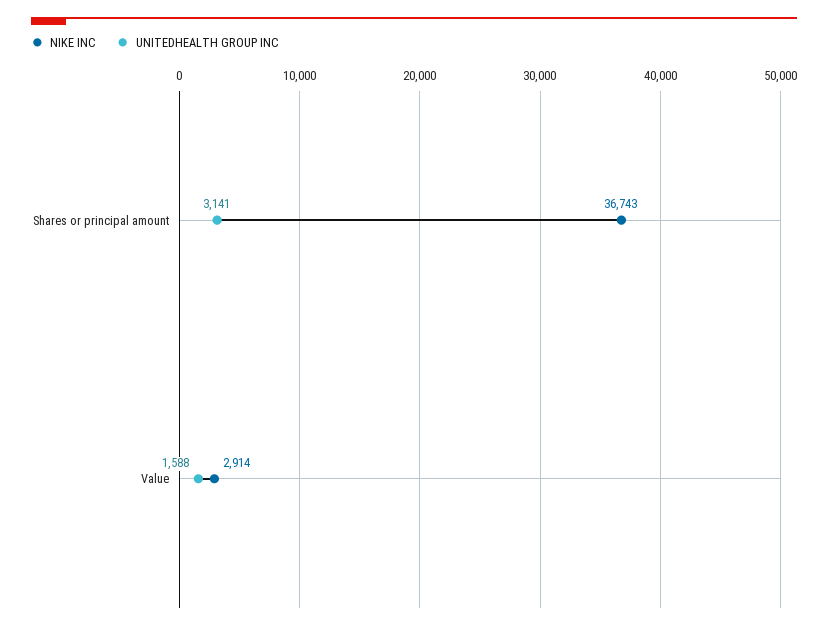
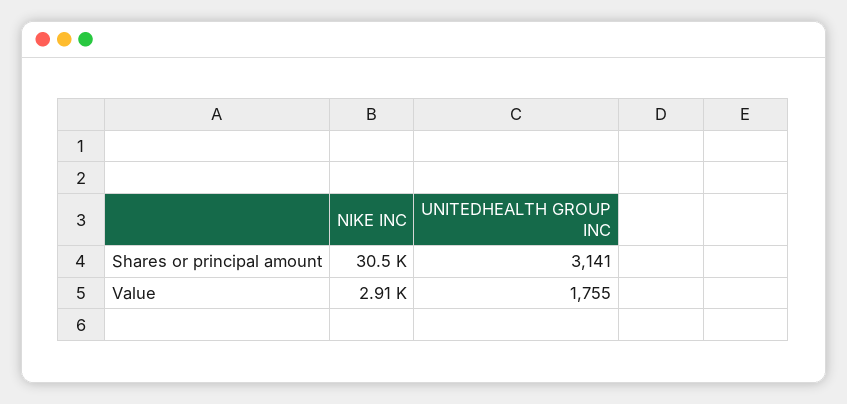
NIKE INC, Shares or principal amount: 36743 -> 30500
UNITEDHEALTH GROUP INC, Value: 1588 -> 1755

